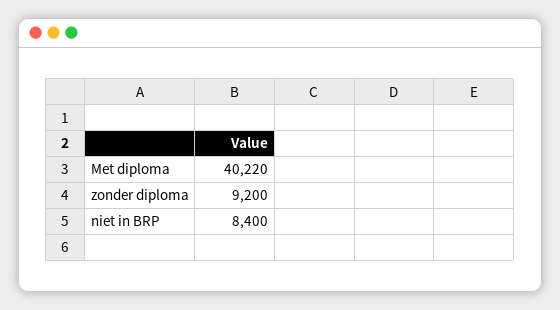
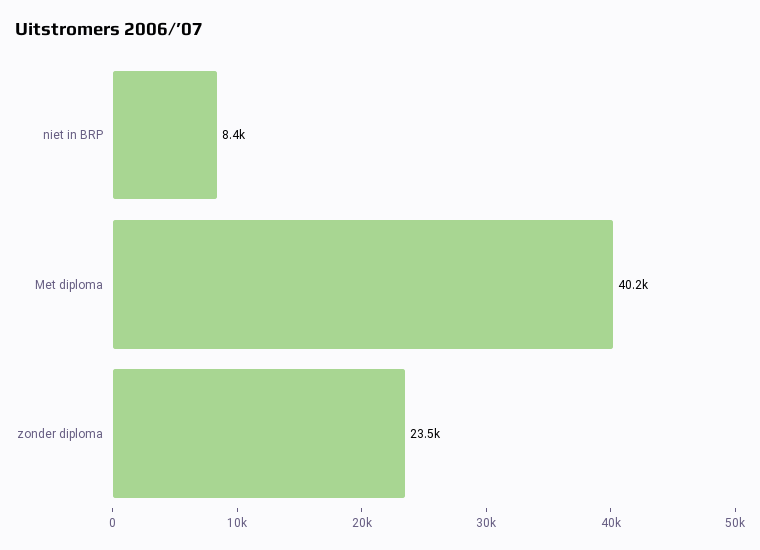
zonder diploma: 9200 -> 23500

